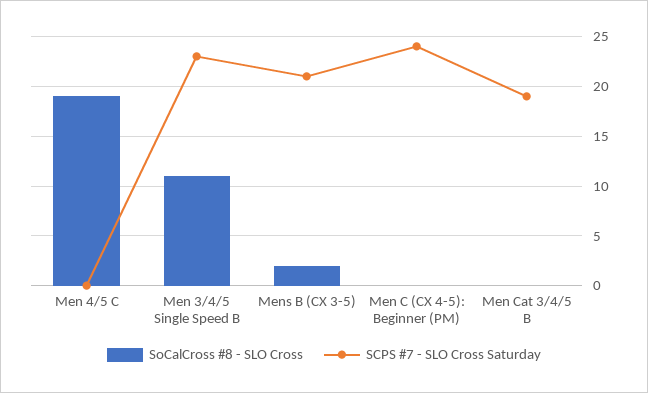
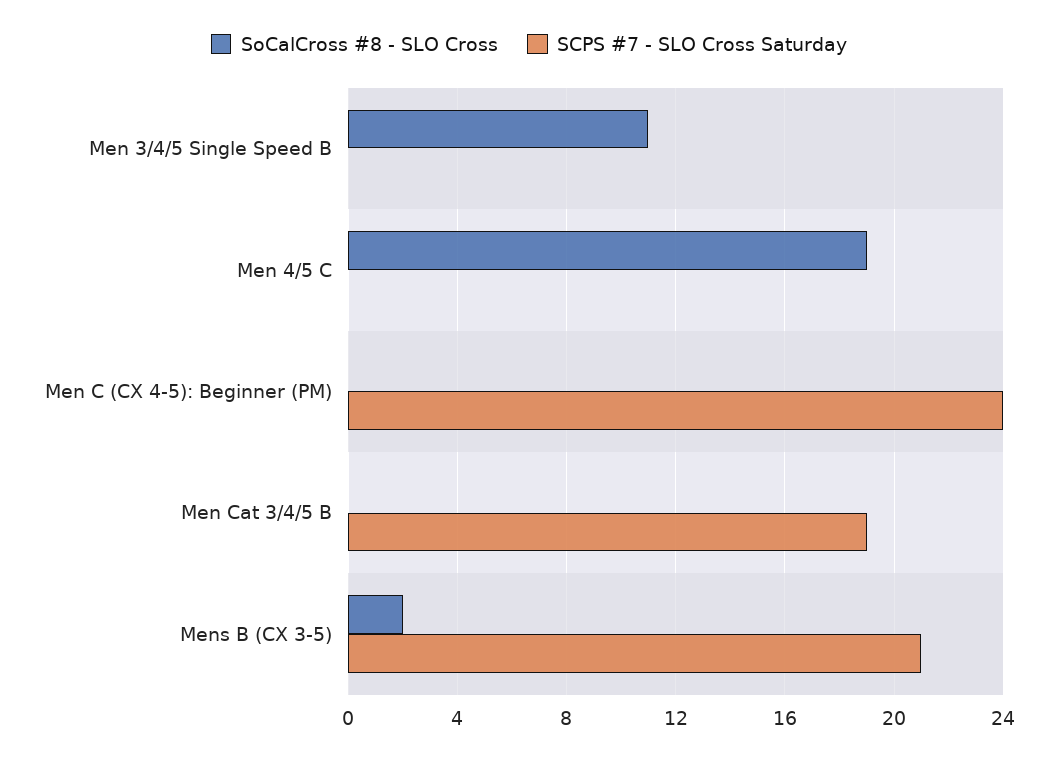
SCPS #7 - SLO Cross Saturday, Men 3/4/5 Single Speed B: 23 -> 0

